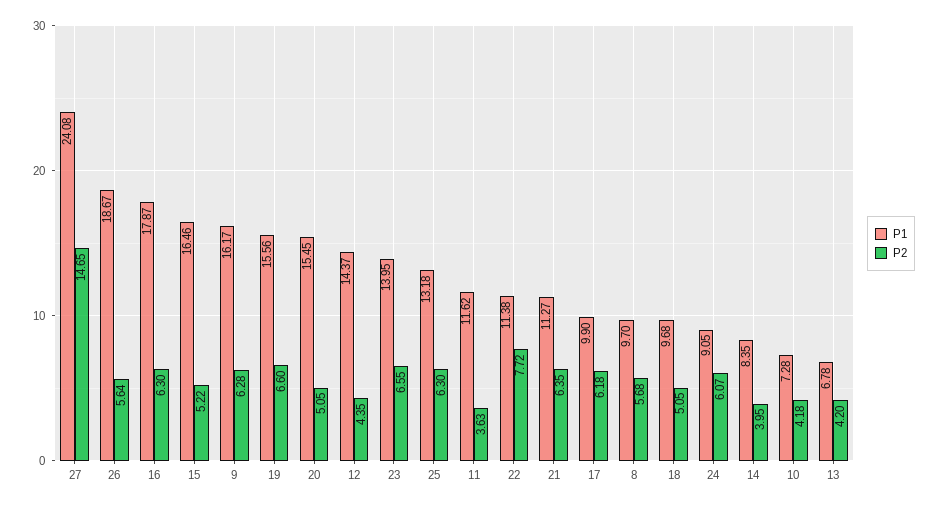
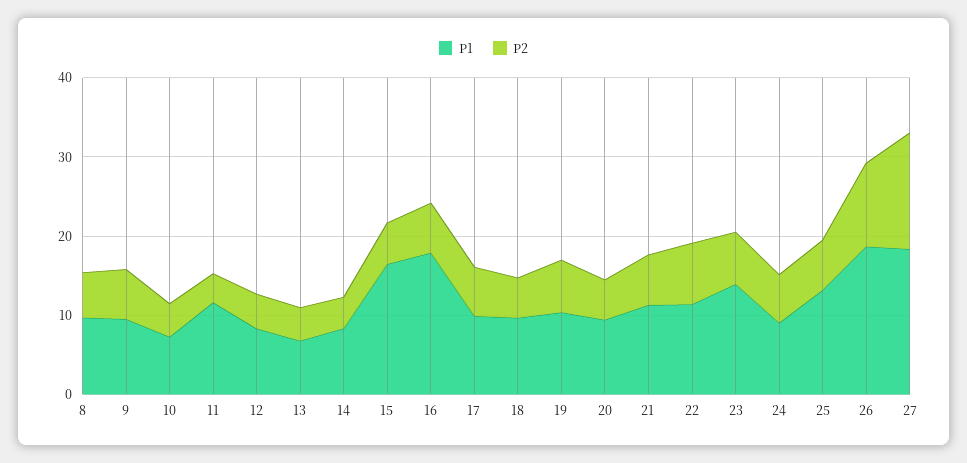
P1, 27: 24.08 -> 18
P2, 26: 5.64 -> 10
P1, 9: 16.17 -> 10
P1, 19: 15.56 -> 10
P1, 20: 15.45 -> 10
P1, 12: 14.37 -> 8

